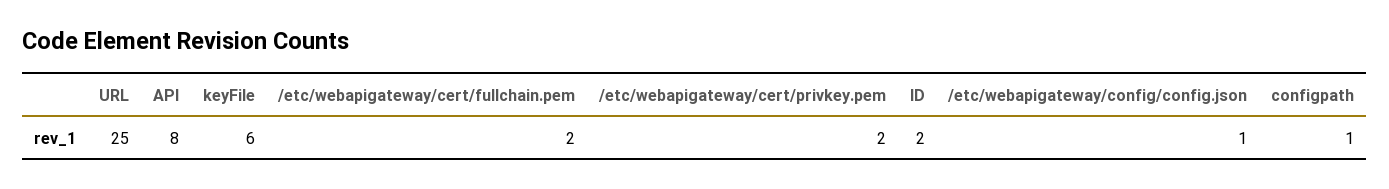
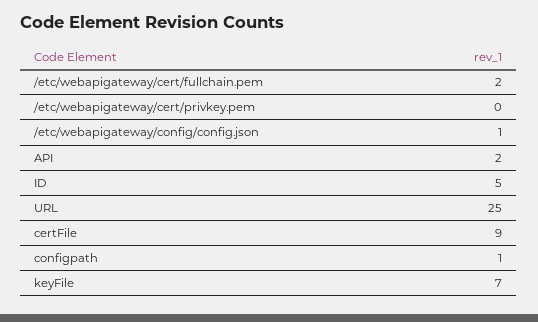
API: 8 -> 2
keyFile: 6 -> 7
/etc/webapigateway/cert/privkey.pem: 2 -> 0
ID: 2 -> 5
certFile: none -> 9

